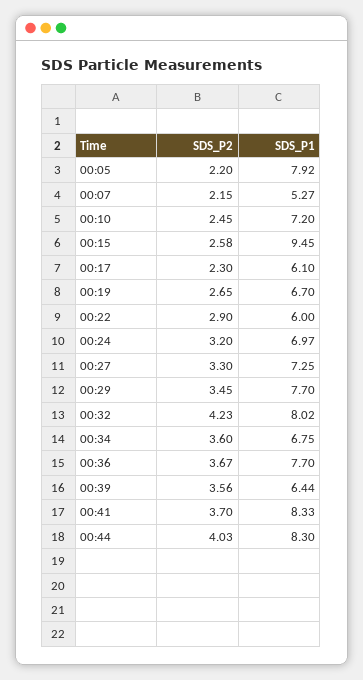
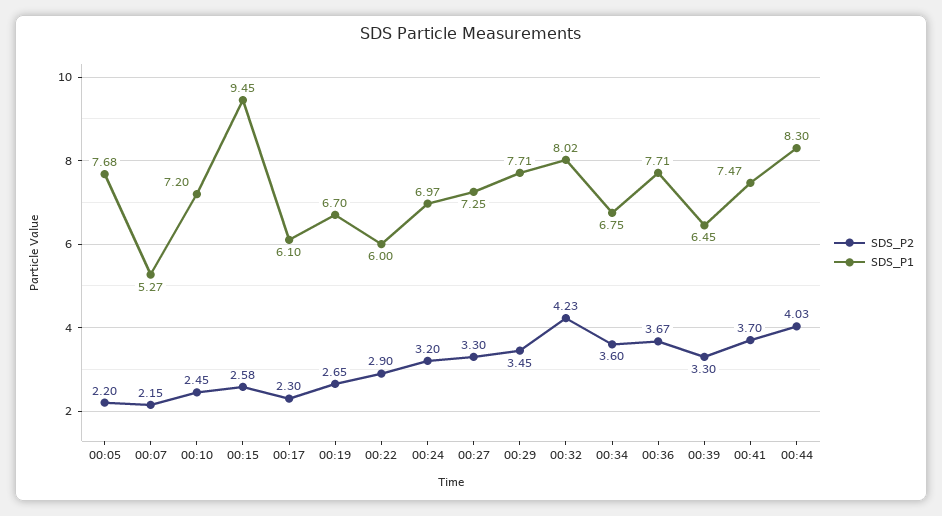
SDS_P1, 00:05: 7.92 -> 7.68
SDS_P1, 00:29: 7.7 -> 7.71
SDS_P1, 00:36: 7.7 -> 7.71
SDS_P2, 00:39: 3.56 -> 3.3
SDS_P1, 00:39: 6.44 -> 6.45
SDS_P1, 00:41: 8.33 -> 7.47

